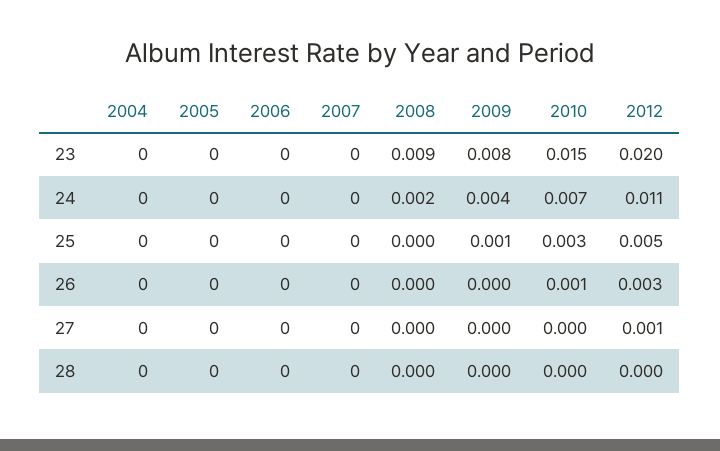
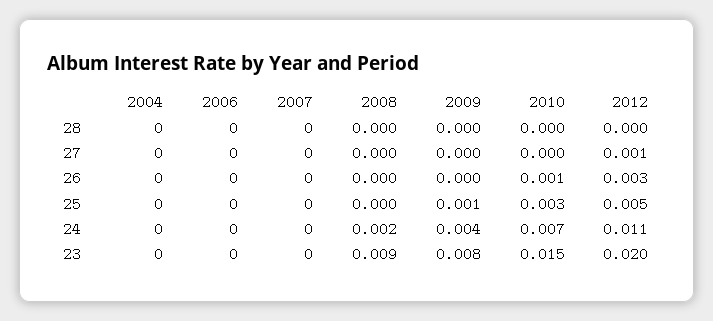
2005, 23: 0 -> none
2005, 24: 0 -> none
2005, 25: 0 -> none
2005, 26: 0 -> none
2005, 27: 0 -> none
2005, 28: 0 -> none

